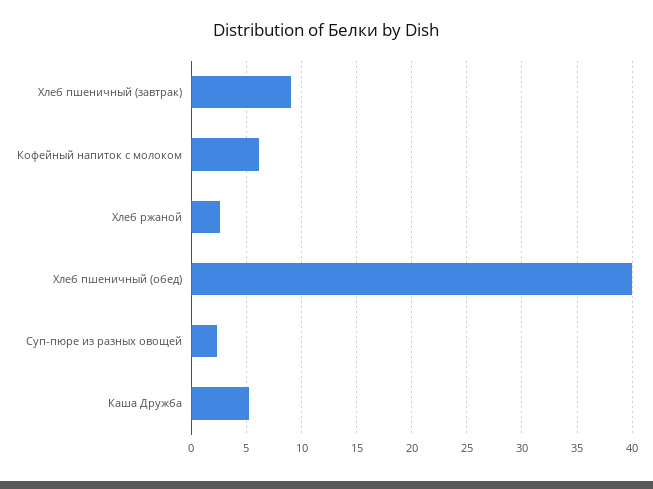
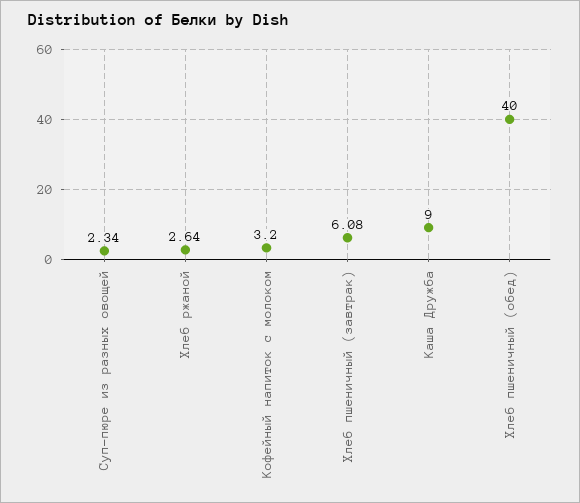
Хлеб пшеничный (завтрак): 9 -> 6.08
Кофейный напиток с молоком: 6 -> 3.2
Каша Дружба: 5 -> 9

